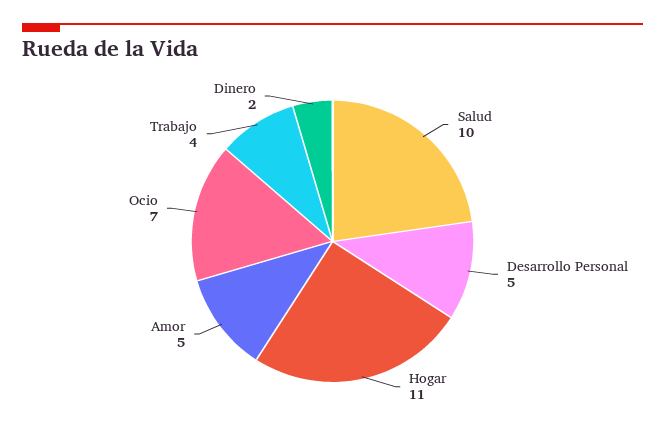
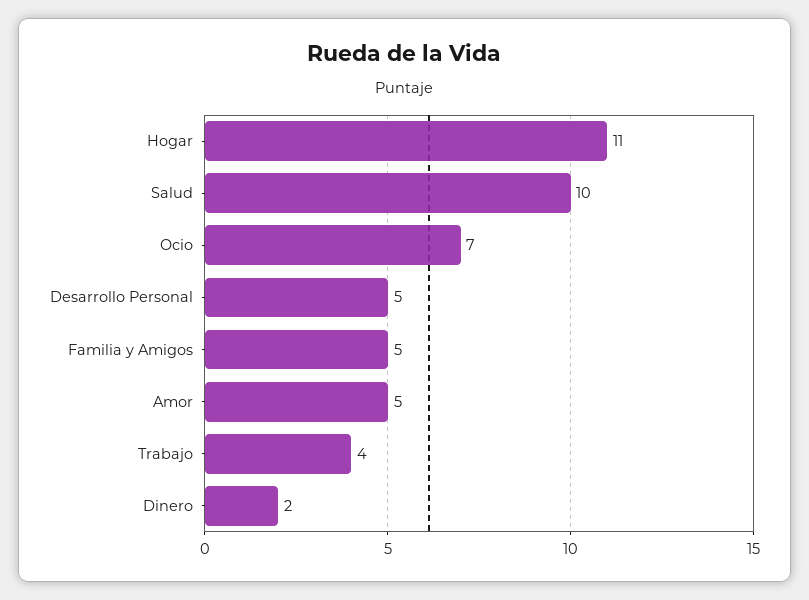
Familia y Amigos: none -> 5

